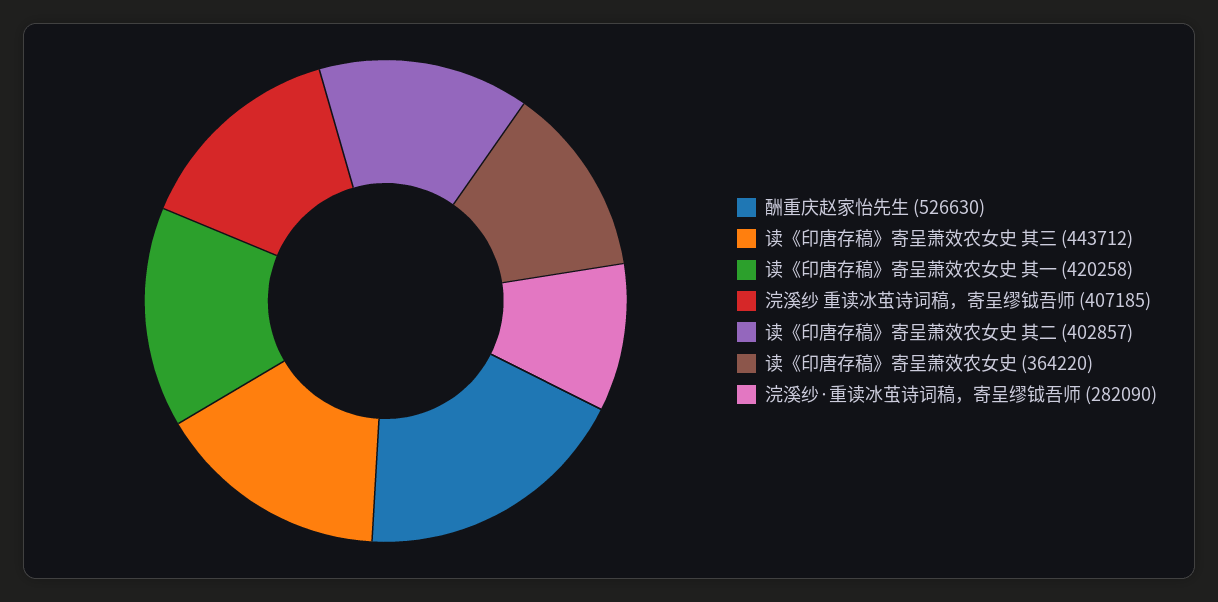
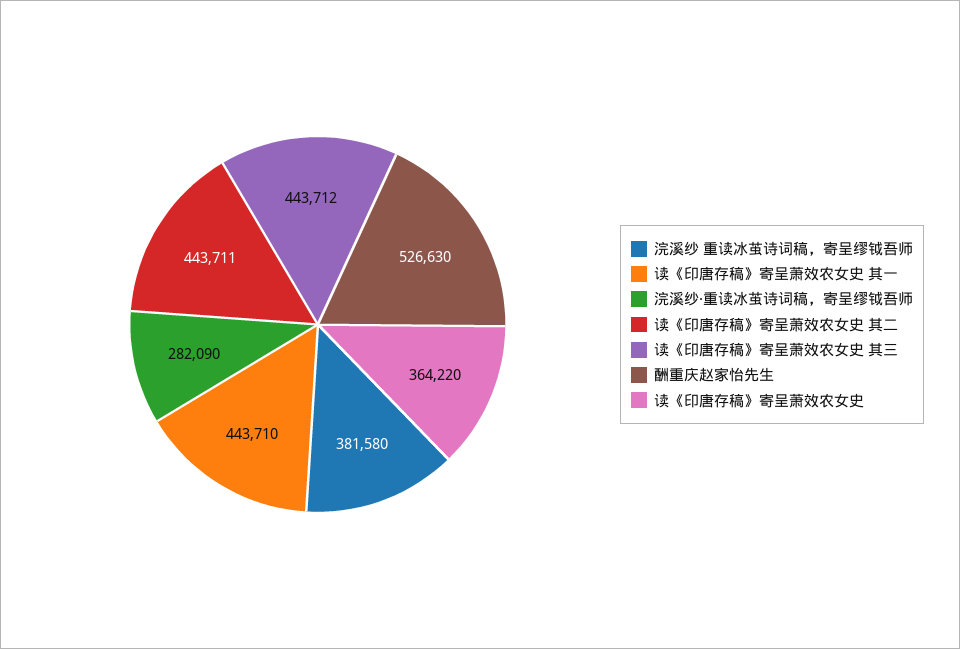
读《印唐存稿》寄呈萧效农女史 其一: 420258 -> 443710
浣溪纱 重读冰茧诗词稿，寄呈缪钺吾师: 407185 -> 381580
读《印唐存稿》寄呈萧效农女史 其二: 402857 -> 443711

